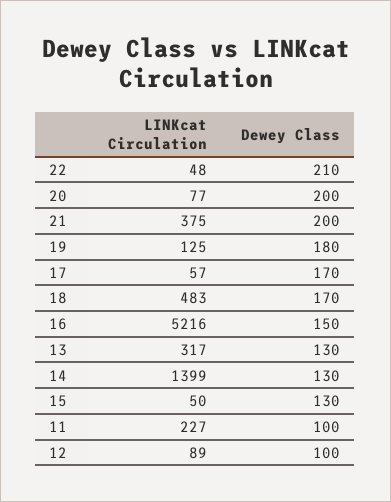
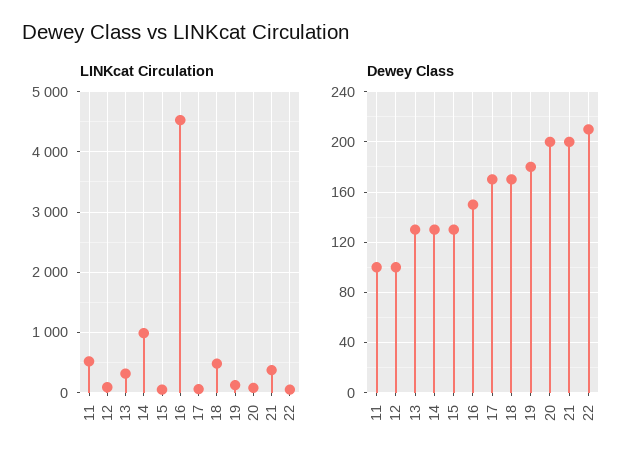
LINKcat Circulation, 16: 5216 -> 4500
LINKcat Circulation, 14: 1399 -> 1000
LINKcat Circulation, 11: 227 -> 500

